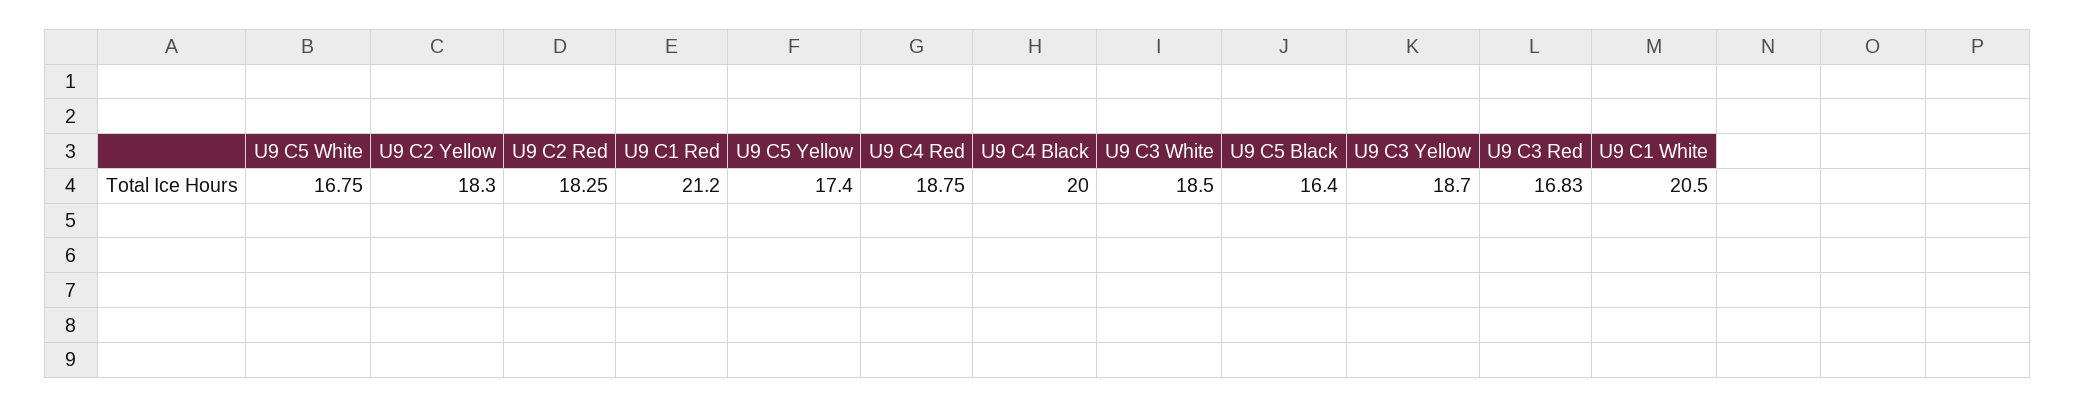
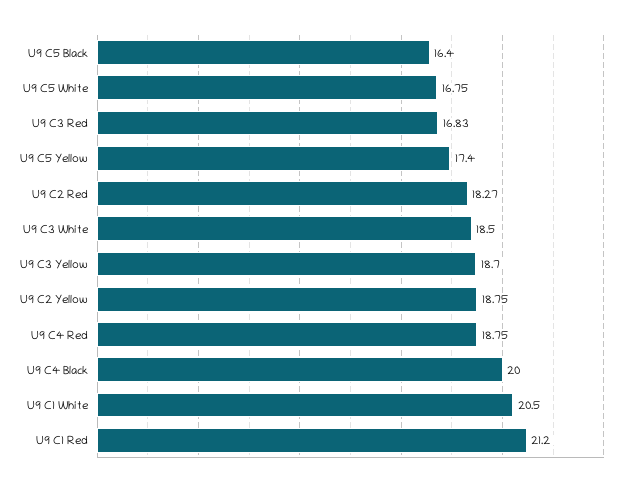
U9 C2 Yellow: 18.3 -> 18.75
U9 C2 Red: 18.25 -> 18.27

